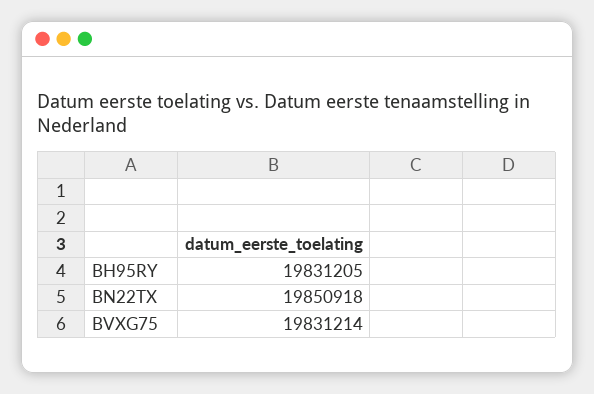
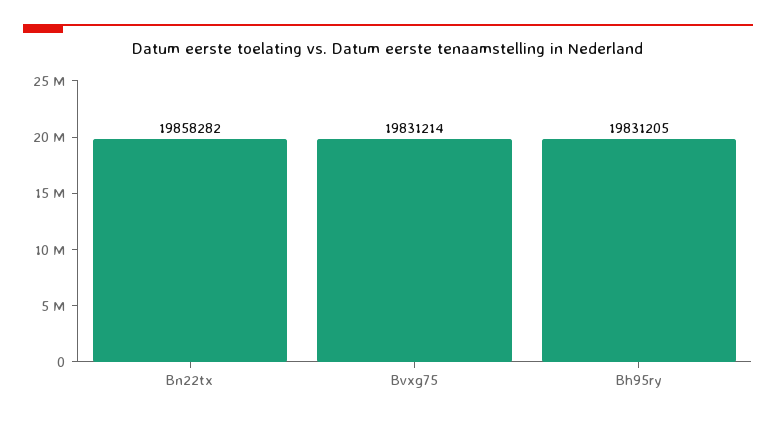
BN22TX: 19850918 -> 19858282

